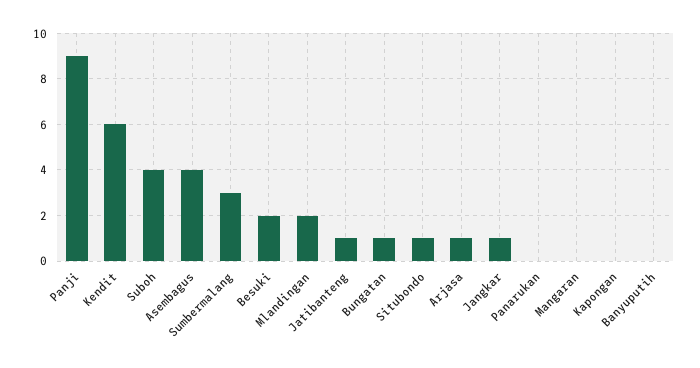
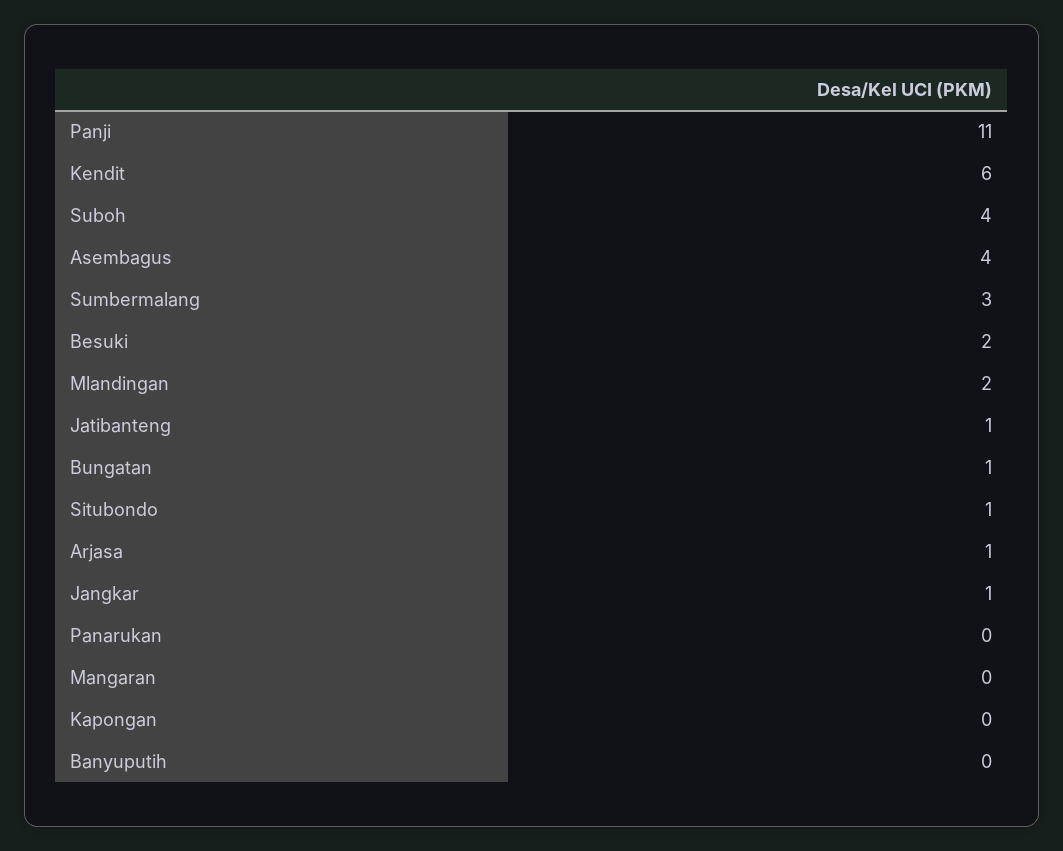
Panji: 9 -> 11

